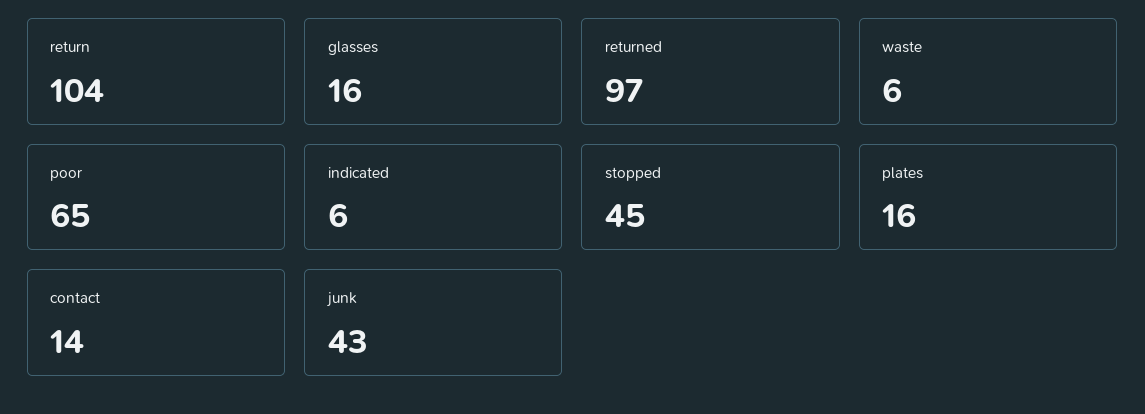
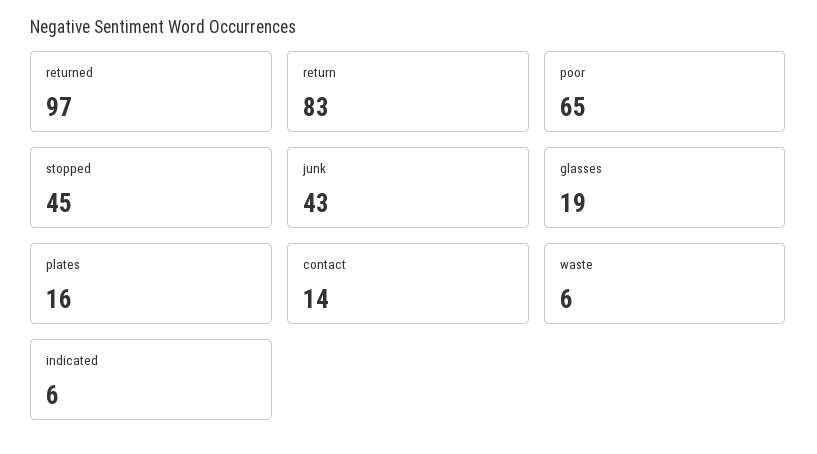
return: 104 -> 83
glasses: 16 -> 19

